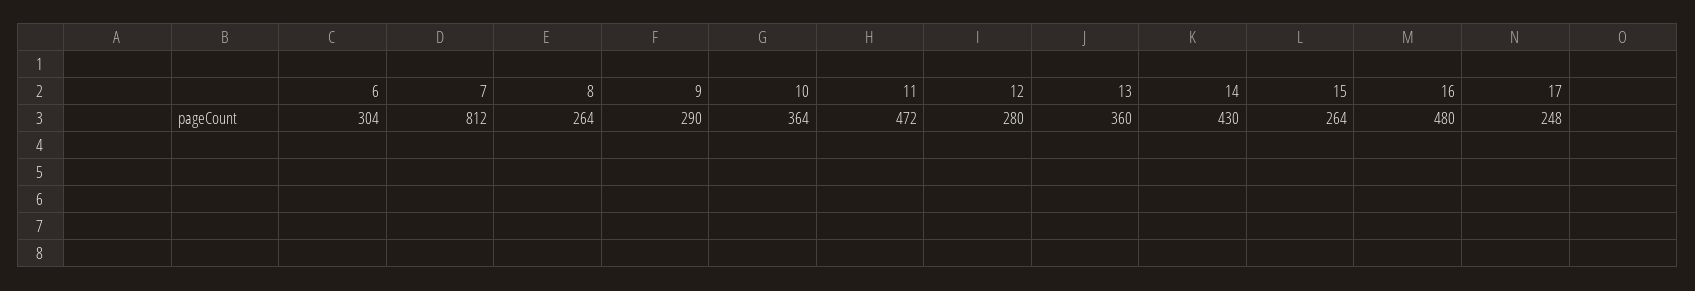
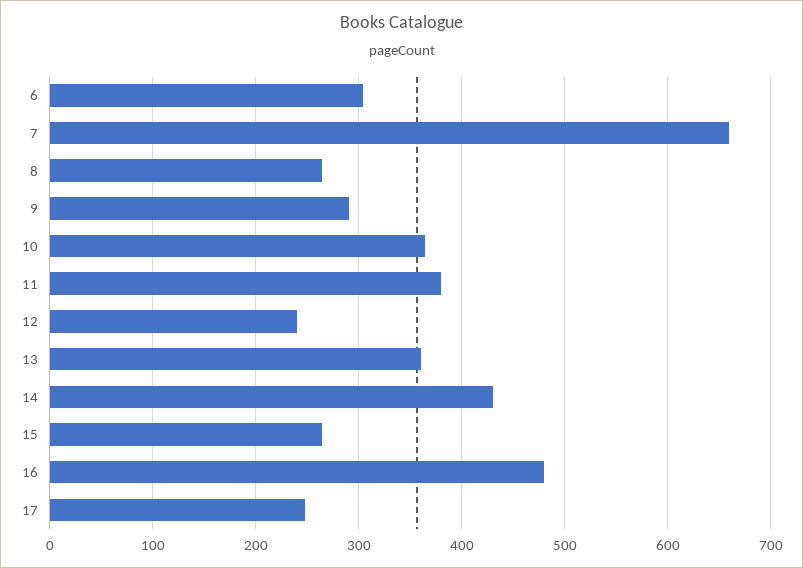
7: 812 -> 660
11: 472 -> 380
12: 280 -> 240

